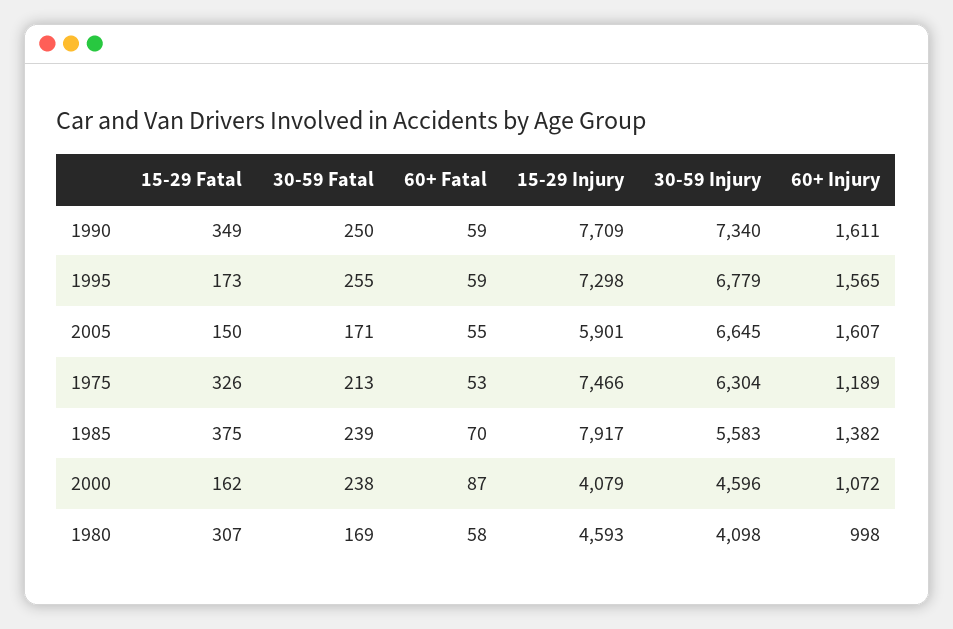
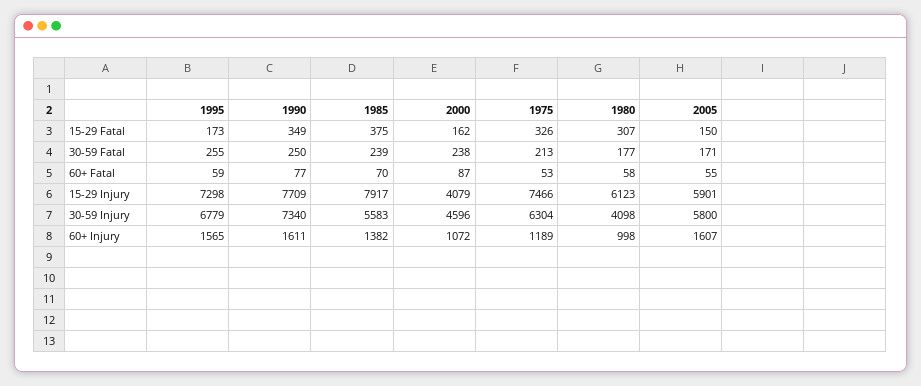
60+ Fatal, 1990: 59 -> 77
30-59 Injury, 2005: 6645 -> 5800
30-59 Fatal, 1980: 169 -> 177
15-29 Injury, 1980: 4593 -> 6123

